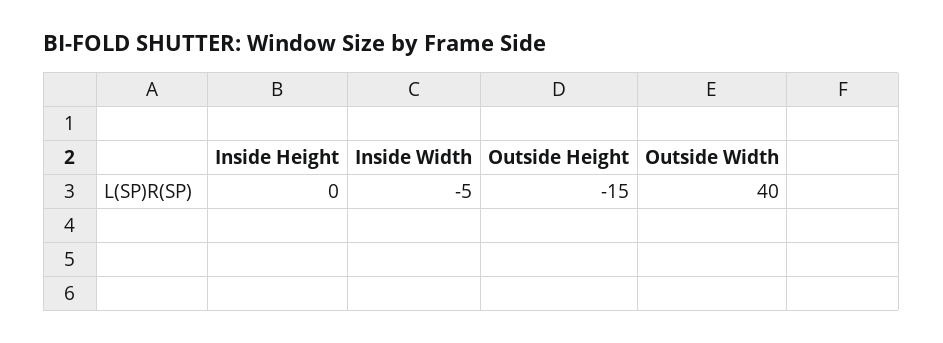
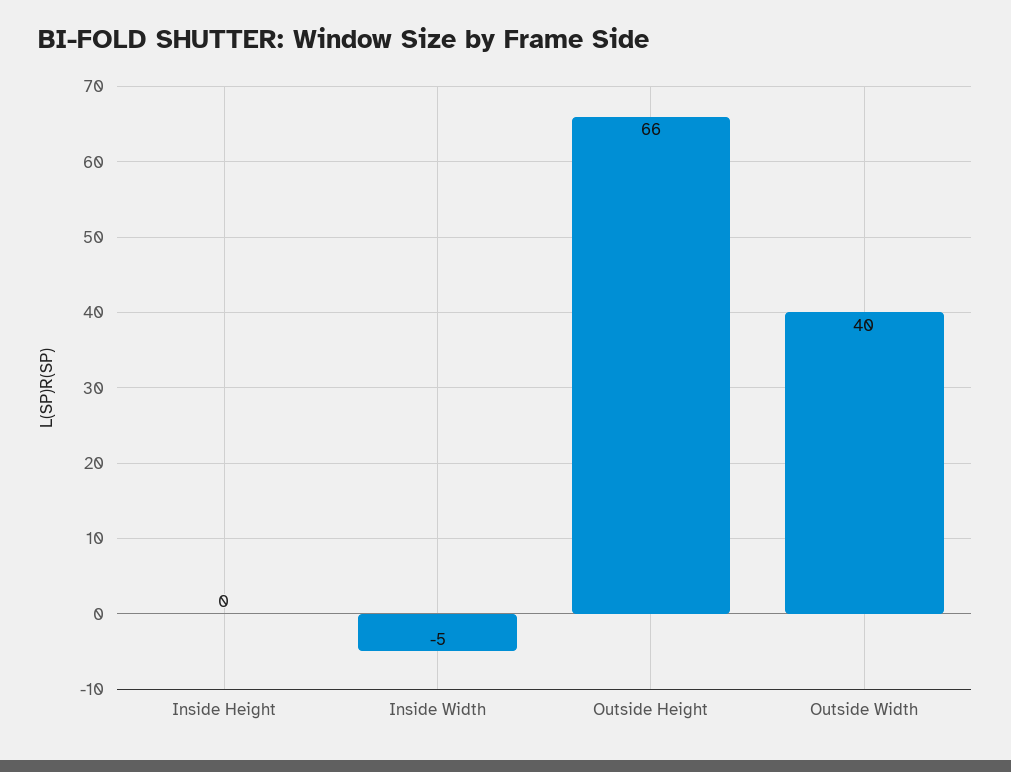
Outside Height: -15 -> 66

